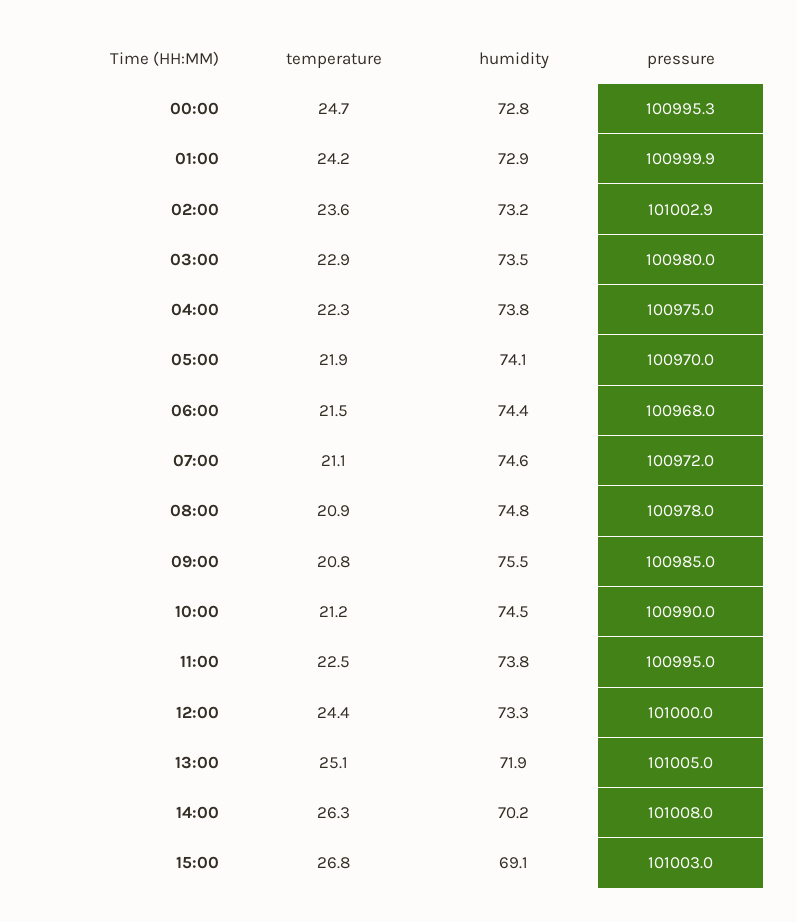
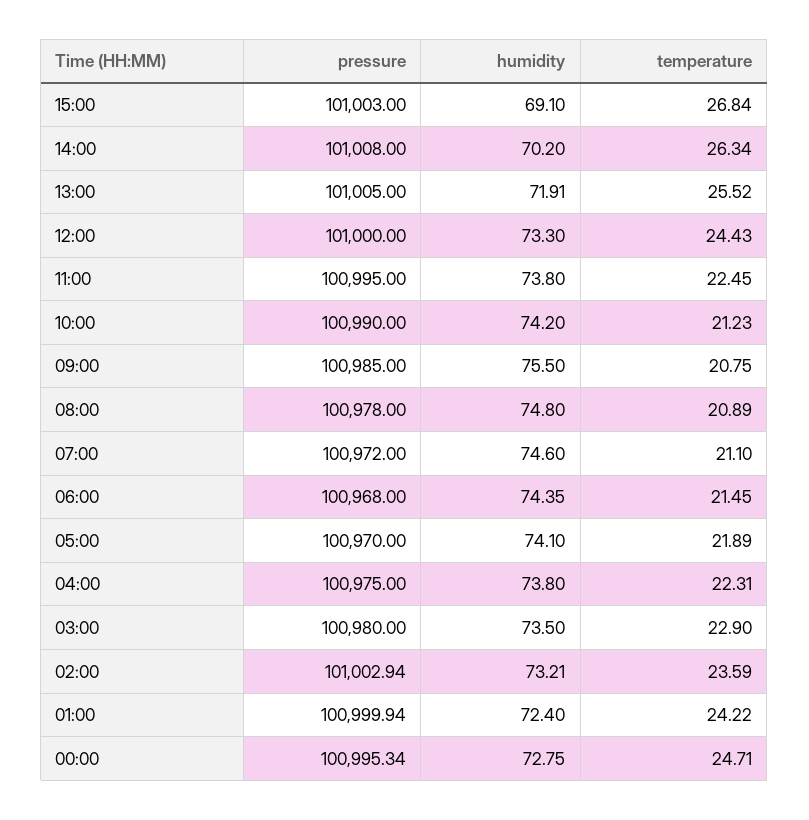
humidity, 01:00: 72.9 -> 72.4
humidity, 10:00: 74.5 -> 74.2
temperature, 13:00: 25.1 -> 25.52

